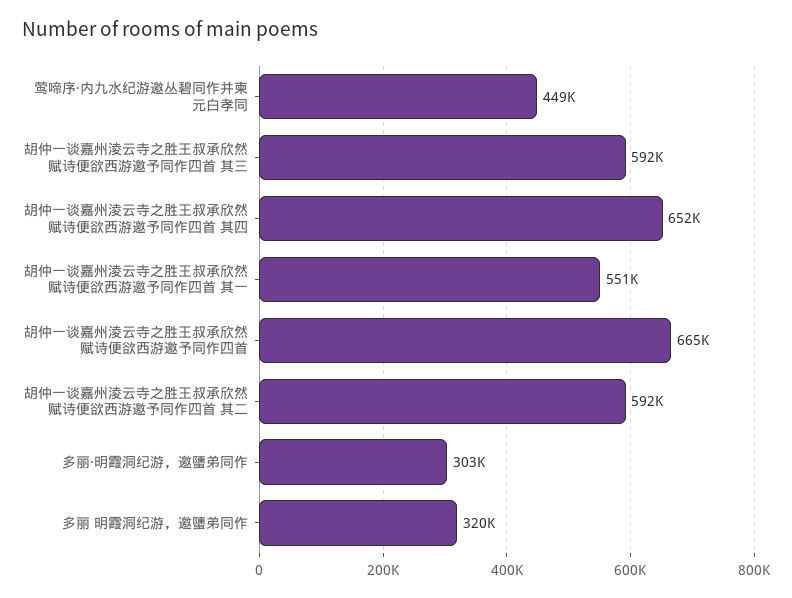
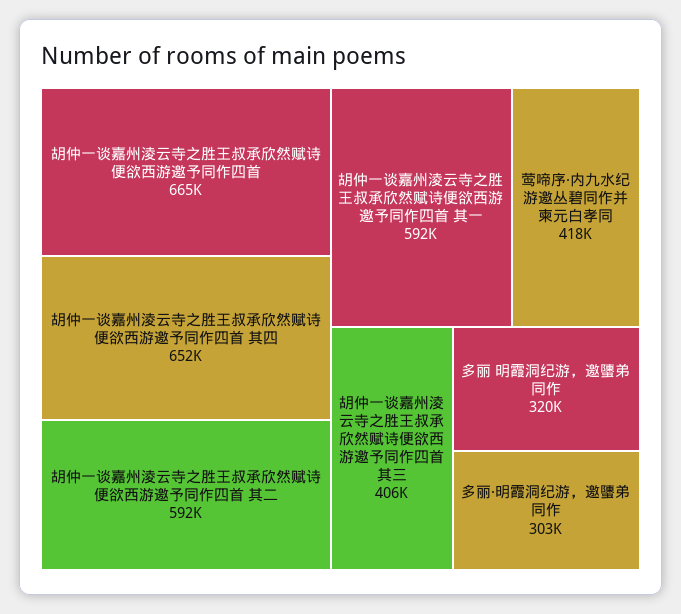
莺啼序·内九水纪游邀丛碧同作并柬元白孝同: 449000 -> 418000
胡仲一谈嘉州淩云寺之胜王叔承欣然赋诗便欲西游邀予同作四首 其三: 592000 -> 406000
胡仲一谈嘉州淩云寺之胜王叔承欣然赋诗便欲西游邀予同作四首 其一: 551000 -> 592000

